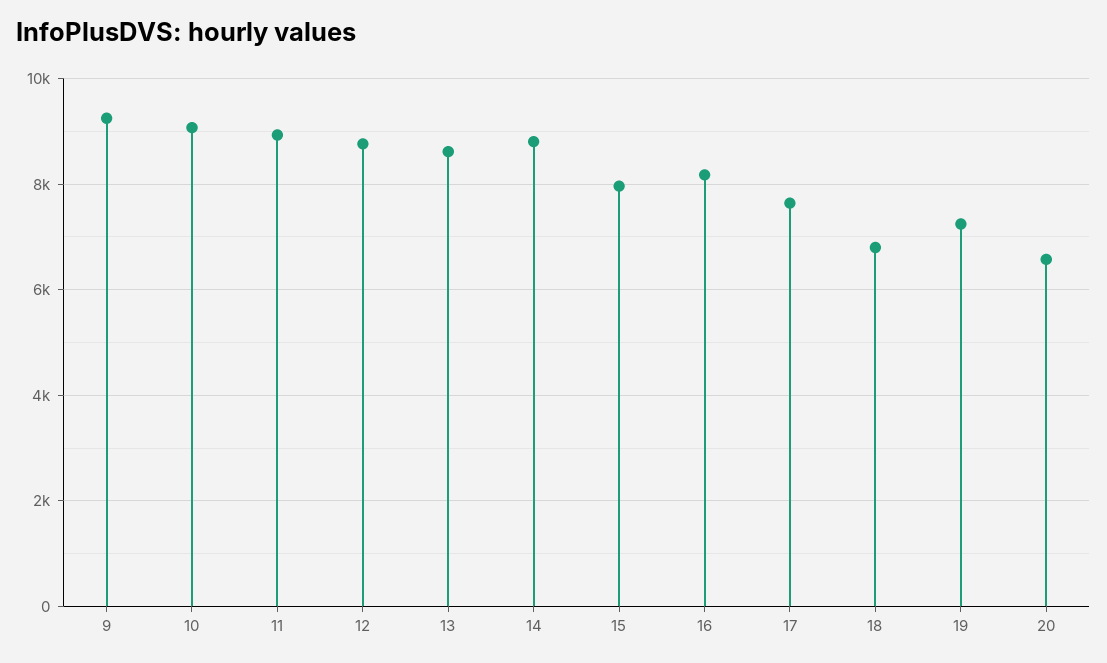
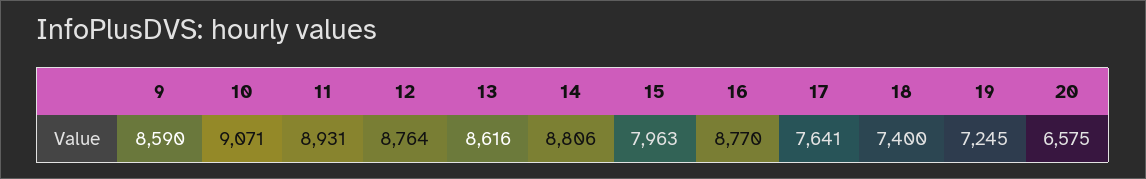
9: 9200 -> 8590
16: 8200 -> 8770
18: 6800 -> 7400

